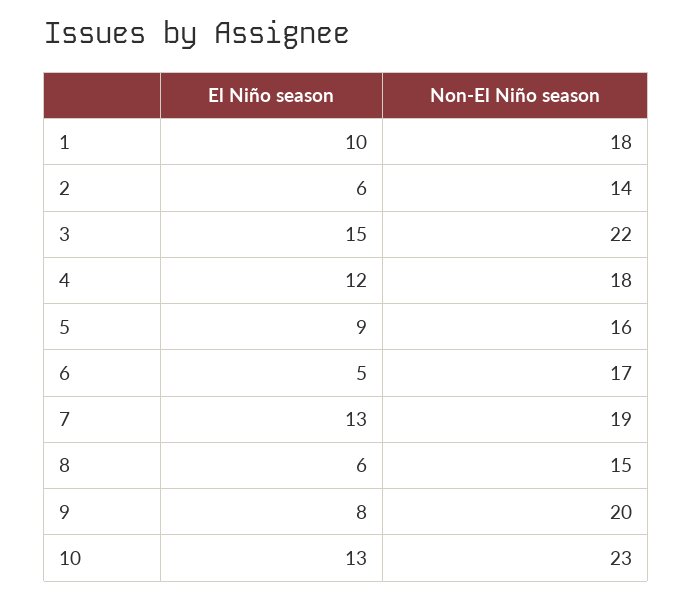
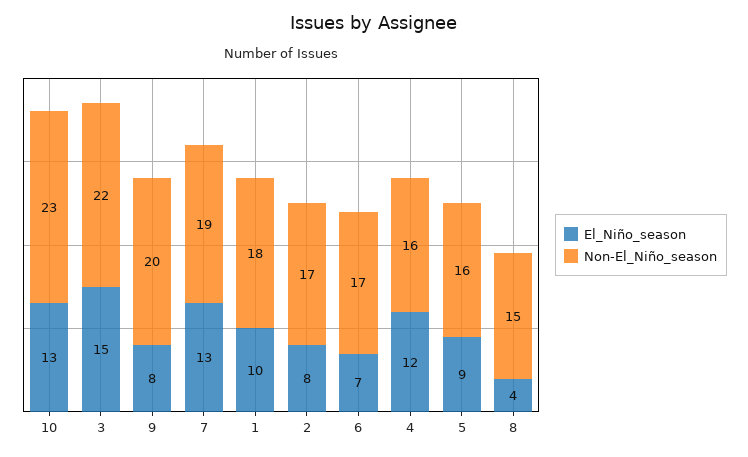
El Niño season, 2: 6 -> 8
Non-El Niño season, 2: 14 -> 17
Non-El Niño season, 4: 18 -> 16
El Niño season, 6: 5 -> 7
El Niño season, 8: 6 -> 4

